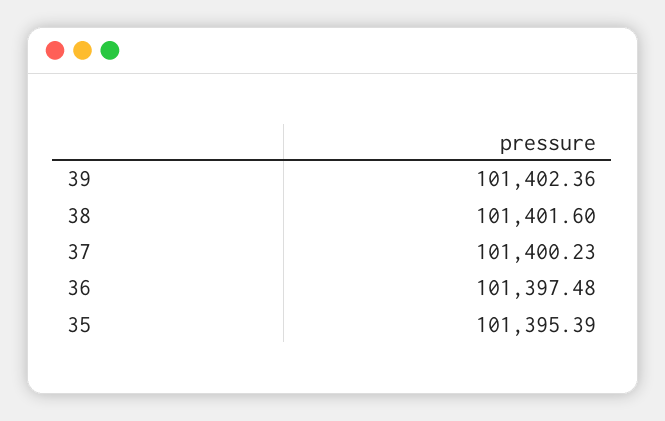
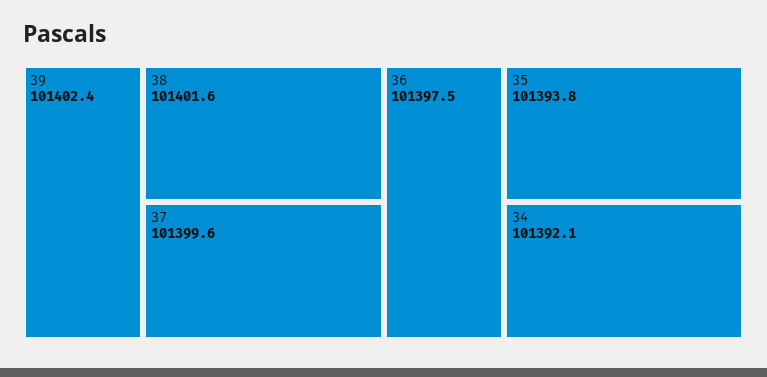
37: 101400.23 -> 101399.6
35: 101395.39 -> 101393.8
34: none -> 101392.1

